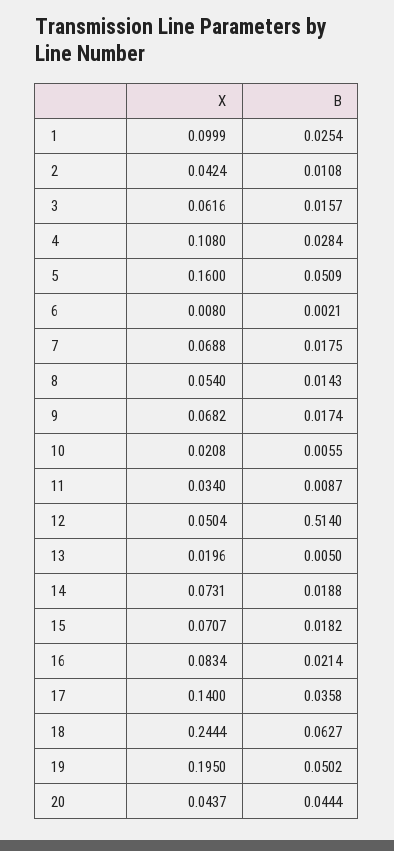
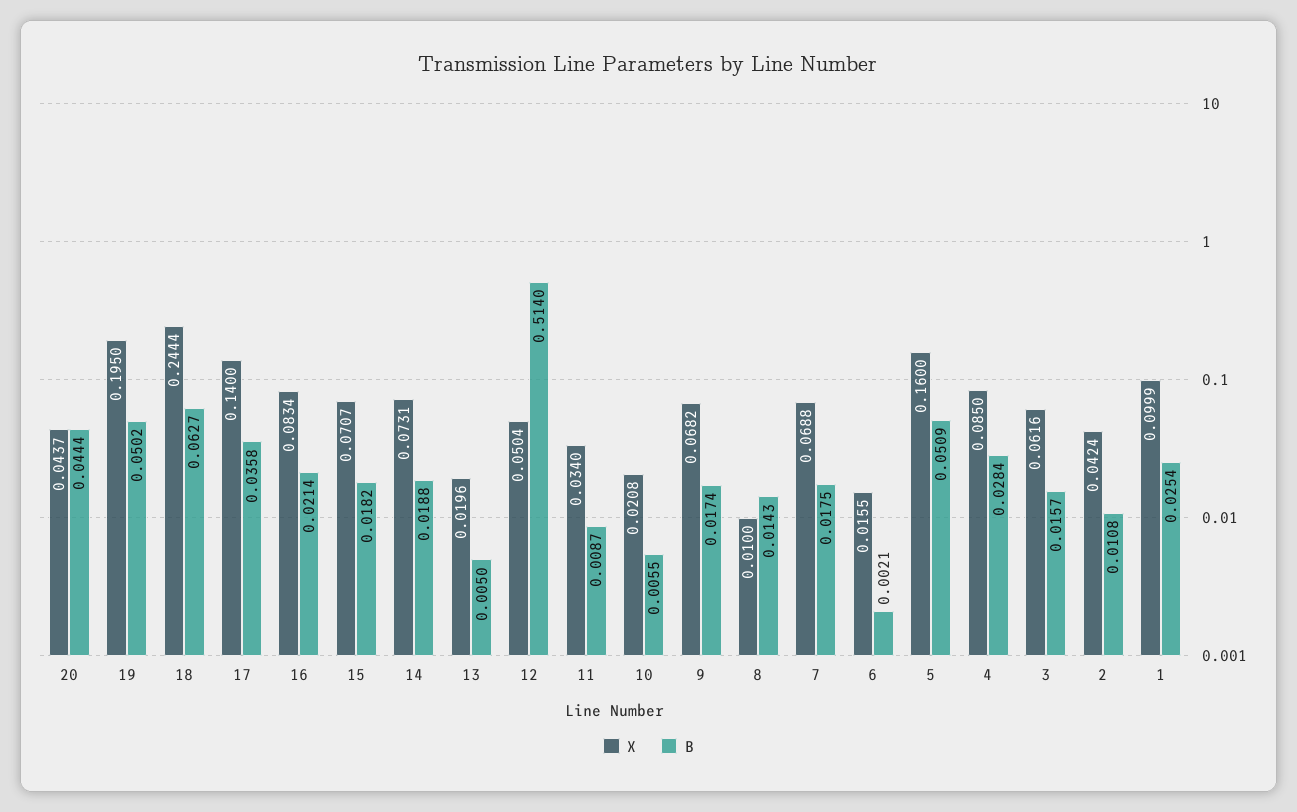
X, 4: 0.108 -> 0.085
X, 6: 0.008 -> 0.0155
X, 8: 0.054 -> 0.01

